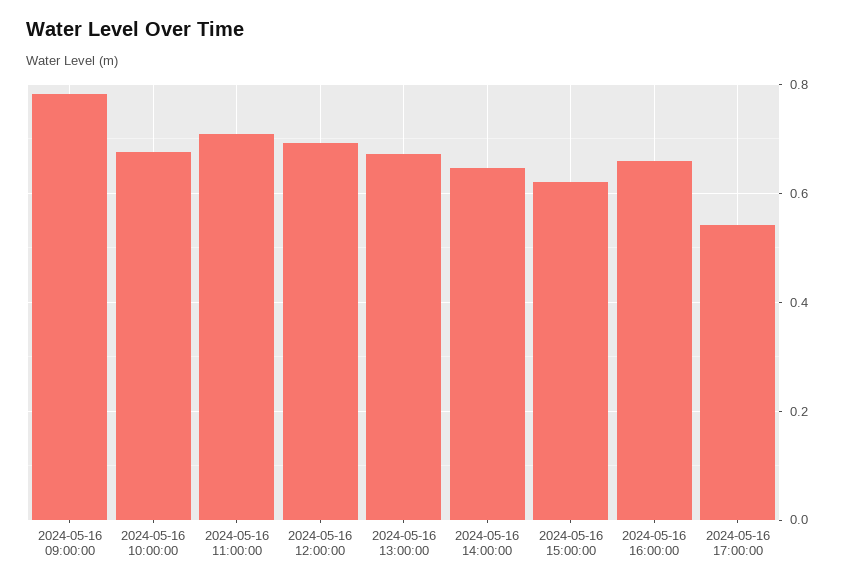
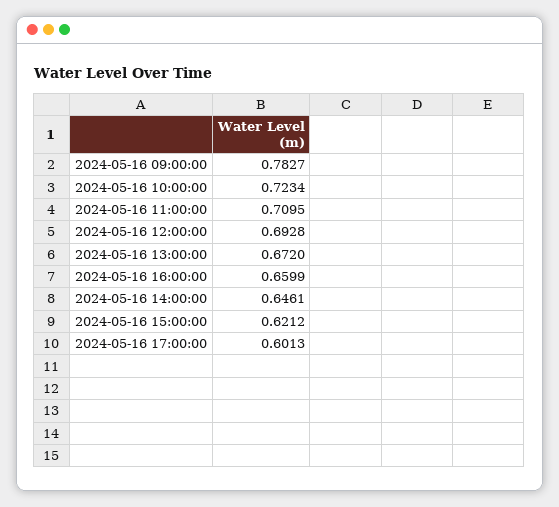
2024-05-16 10:00:00: 0.68 -> 0.7234
2024-05-16 17:00:00: 0.54 -> 0.6013

